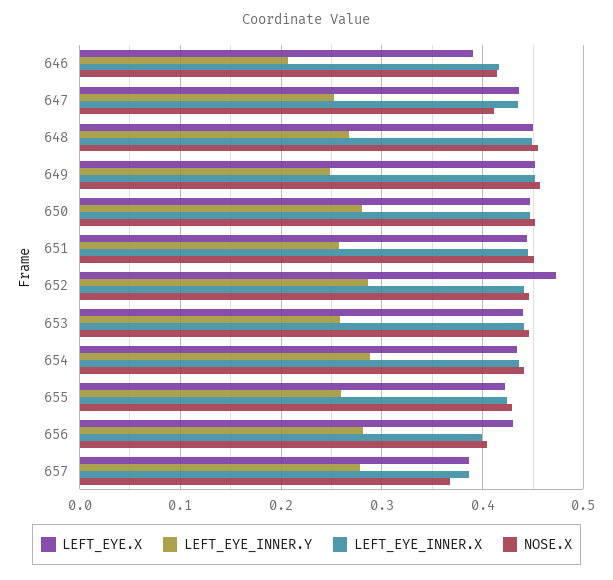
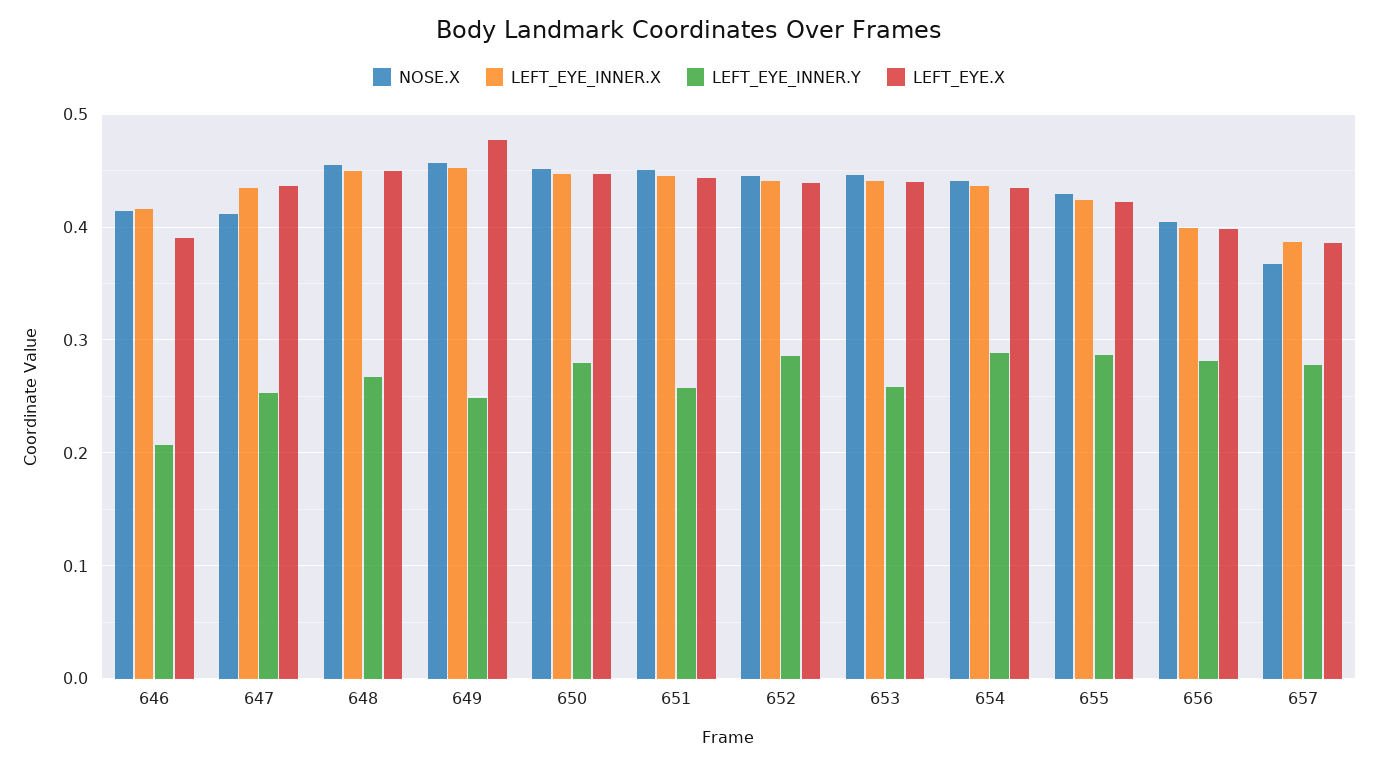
LEFT_EYE.X, 649: 0.45 -> 0.48
LEFT_EYE.X, 652: 0.47 -> 0.44
LEFT_EYE_INNER.Y, 655: 0.26 -> 0.29
LEFT_EYE.X, 656: 0.43 -> 0.4

